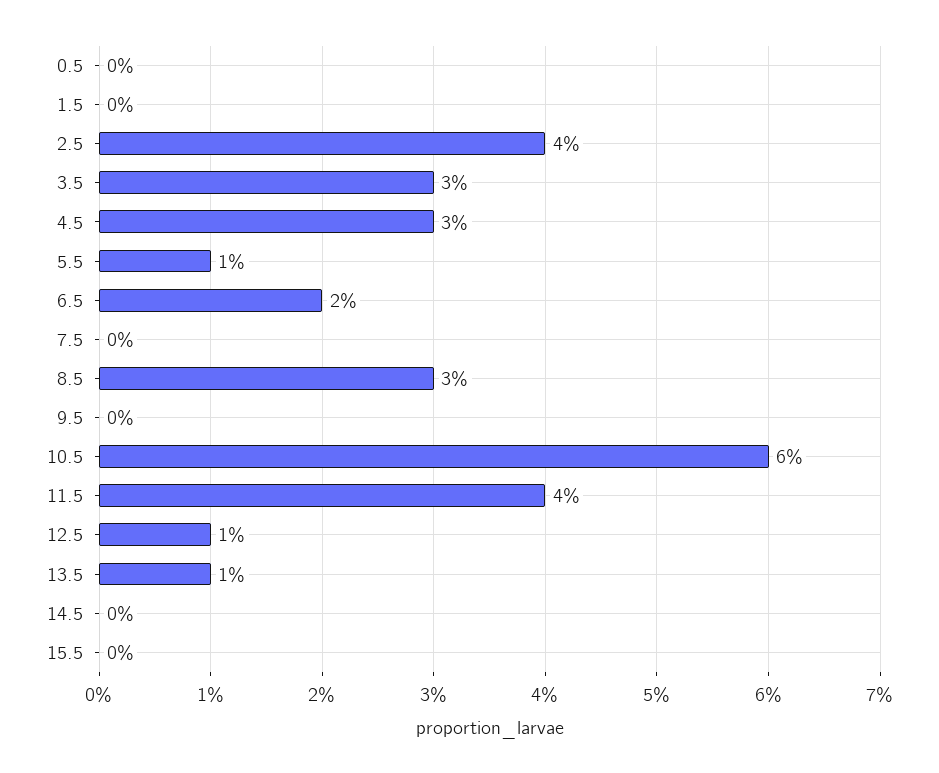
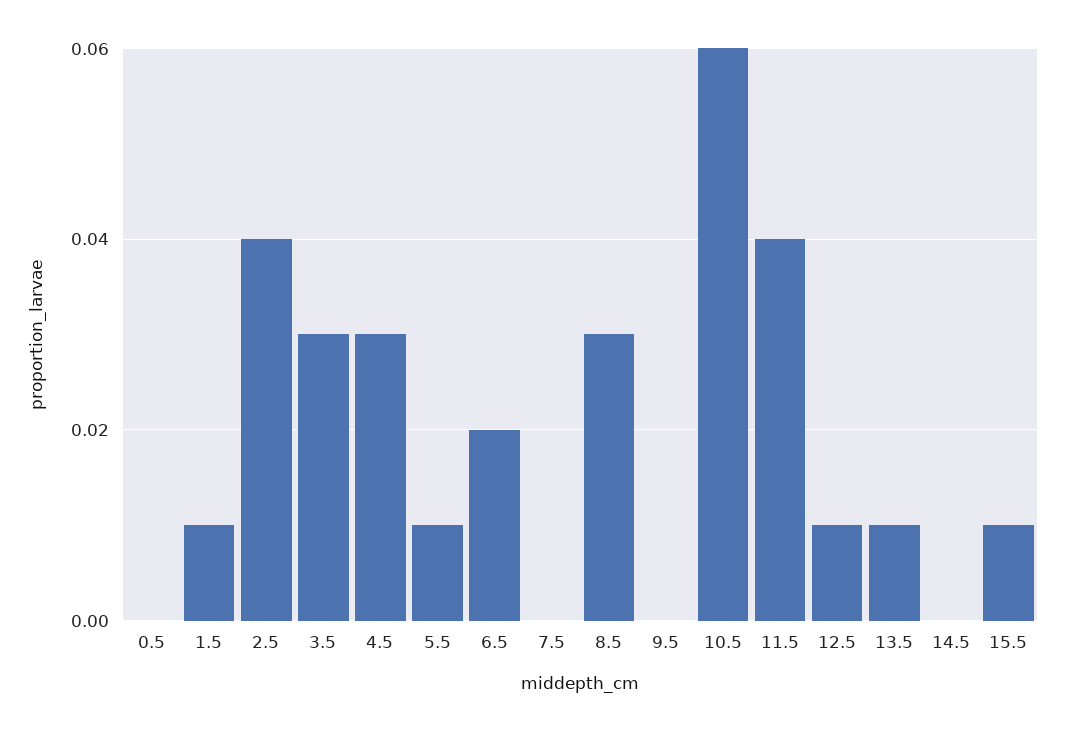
1.5: 0 -> 0.01
15.5: 0 -> 0.01

